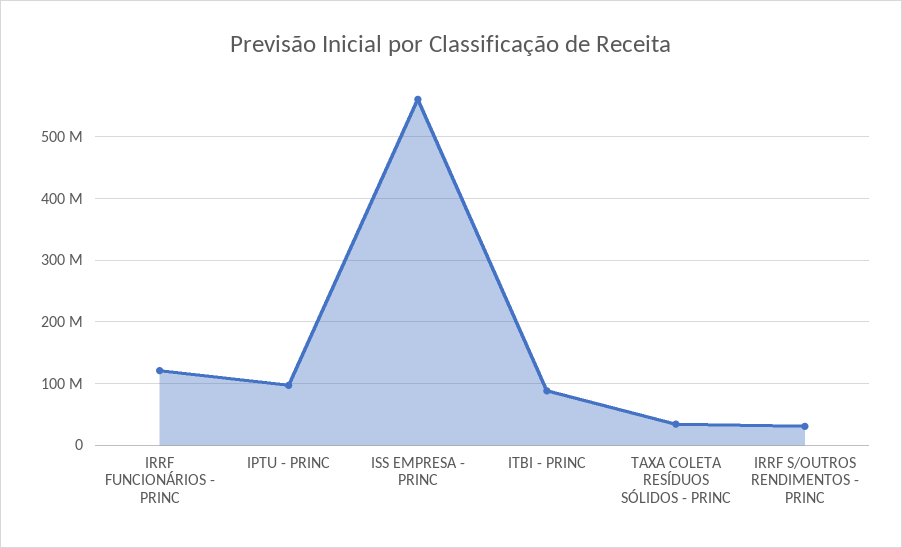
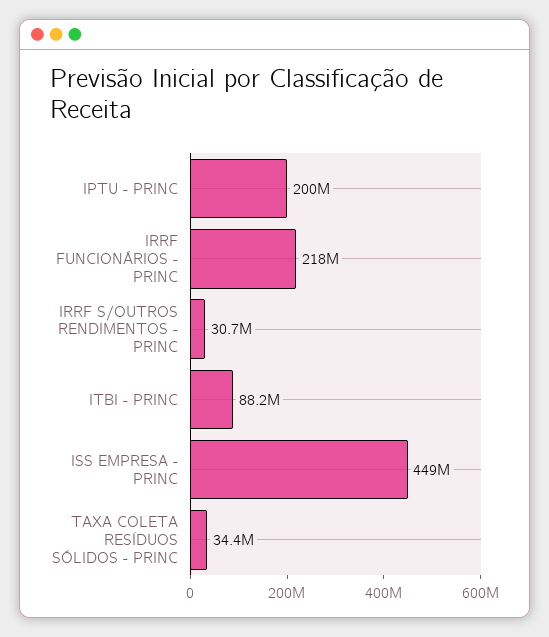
IRRF FUNCIONÁRIOS - PRINC: 120000000 -> 218000000
IPTU - PRINC: 100000000 -> 200000000
ISS EMPRESA - PRINC: 560000000 -> 449000000

